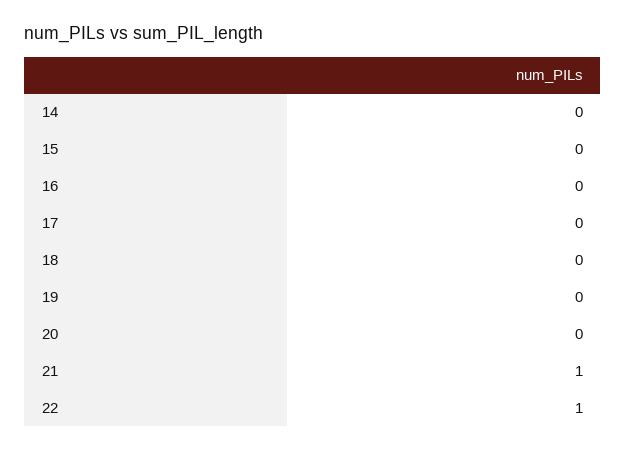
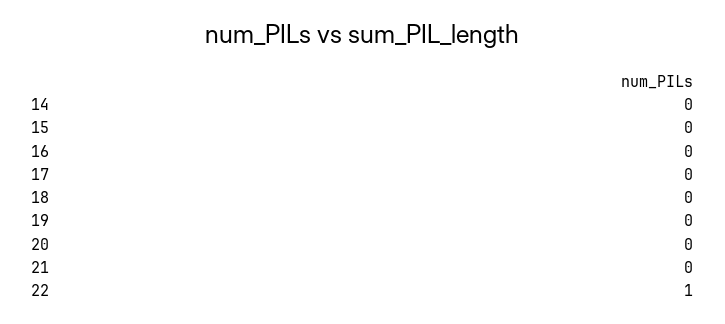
21: 1 -> 0

